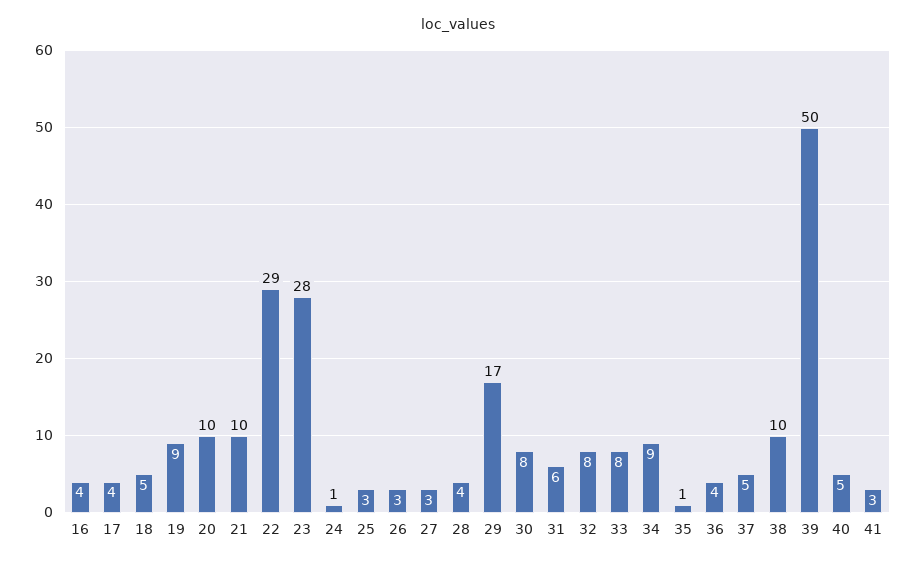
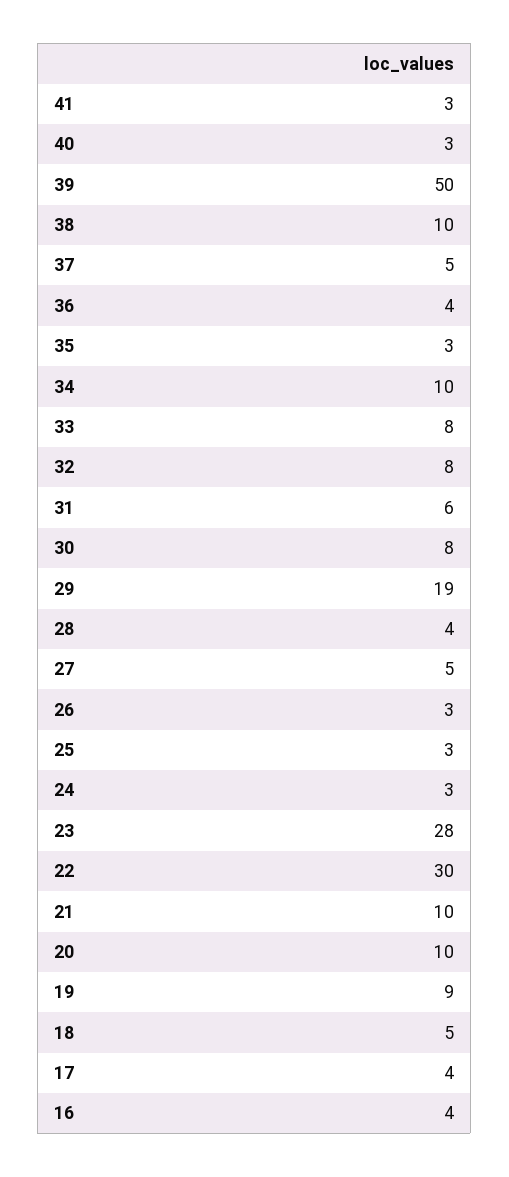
22: 29 -> 30
24: 1 -> 3
27: 3 -> 5
29: 17 -> 19
34: 9 -> 10
35: 1 -> 3
40: 5 -> 3

